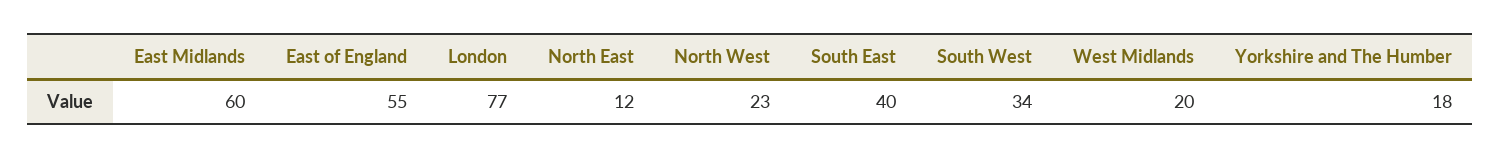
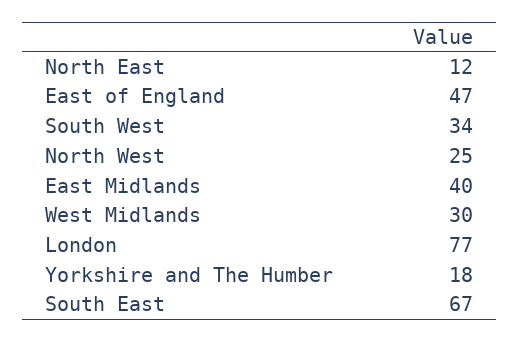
East Midlands: 60 -> 40
East of England: 55 -> 47
North West: 23 -> 25
South East: 40 -> 67
West Midlands: 20 -> 30

